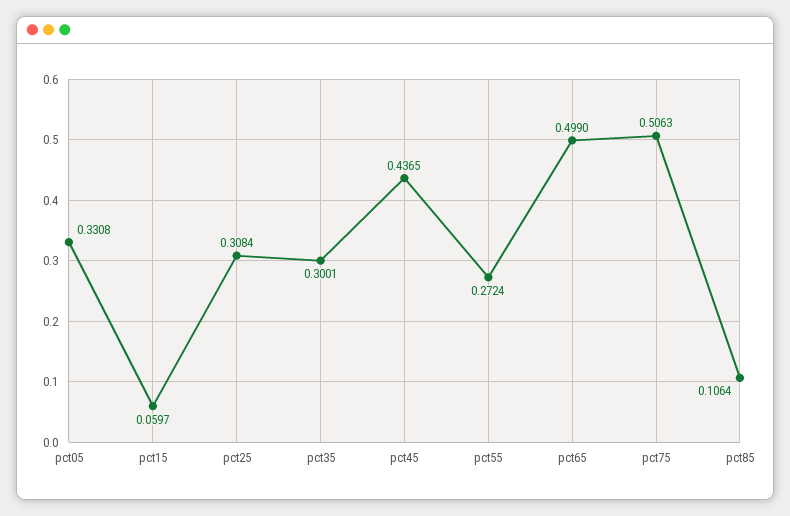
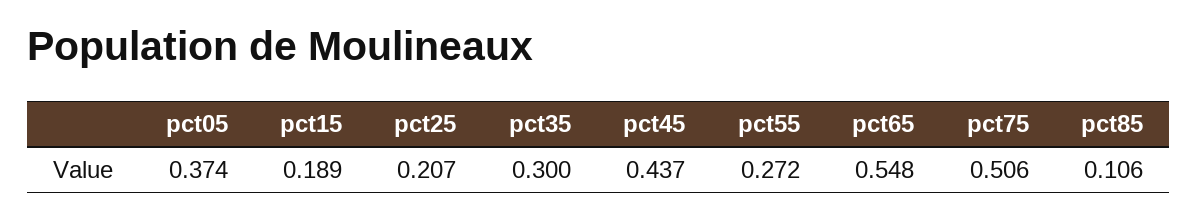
pct05: 0.3308 -> 0.374
pct15: 0.0597 -> 0.189
pct25: 0.3084 -> 0.207
pct65: 0.499 -> 0.548

